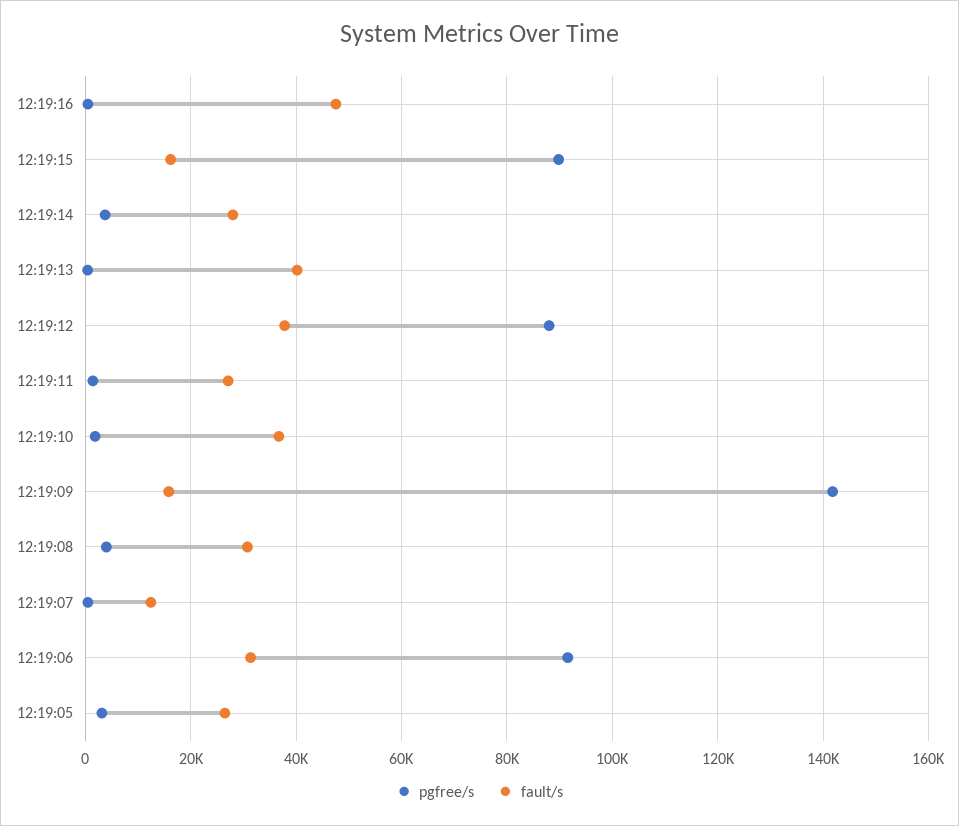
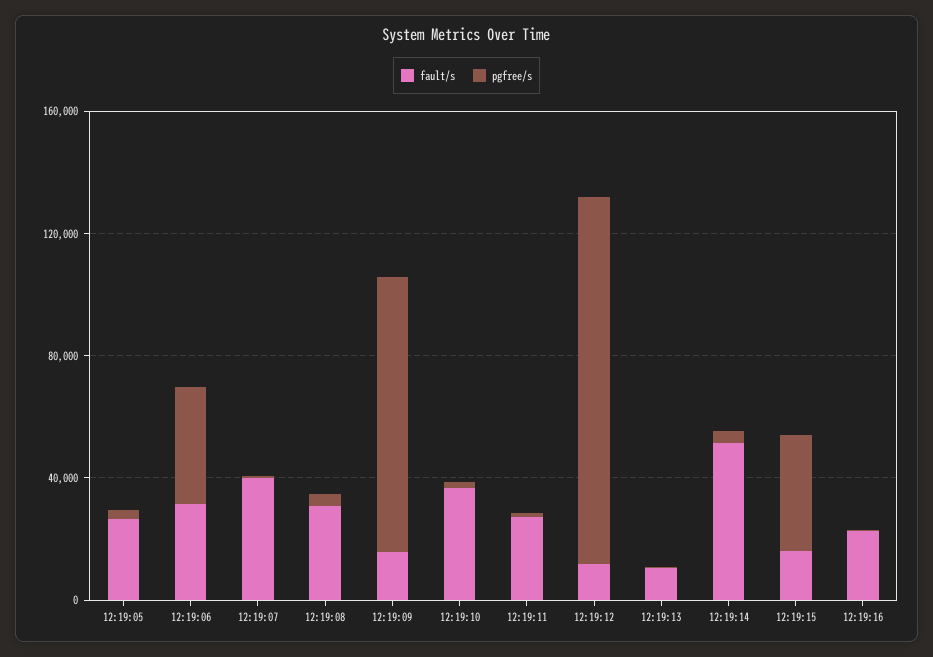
fault/s, 12:19:16: 48000 -> 20000
pgfree/s, 12:19:15: 90000 -> 40000
fault/s, 12:19:14: 28000 -> 50000
fault/s, 12:19:13: 40000 -> 10000
pgfree/s, 12:19:12: 88000 -> 120000
fault/s, 12:19:12: 38000 -> 10000
pgfree/s, 12:19:09: 142000 -> 90000
fault/s, 12:19:07: 12000 -> 40000
pgfree/s, 12:19:06: 92000 -> 40000

